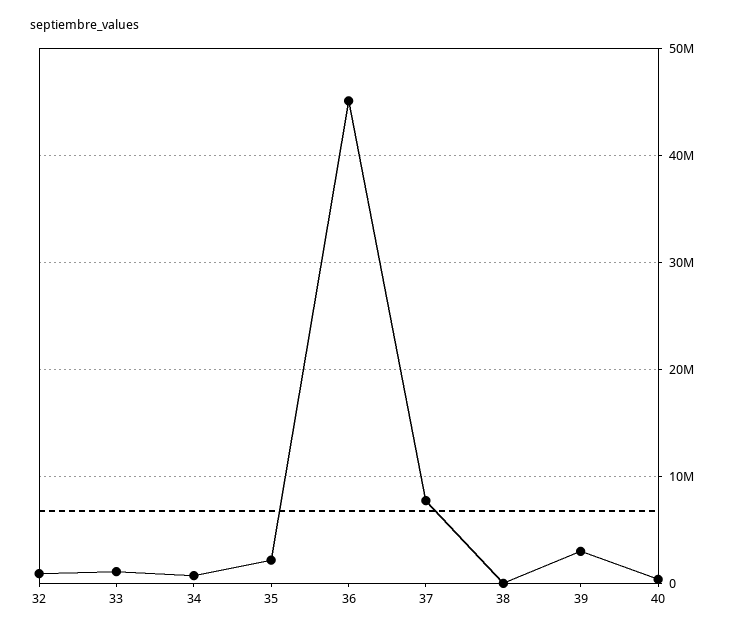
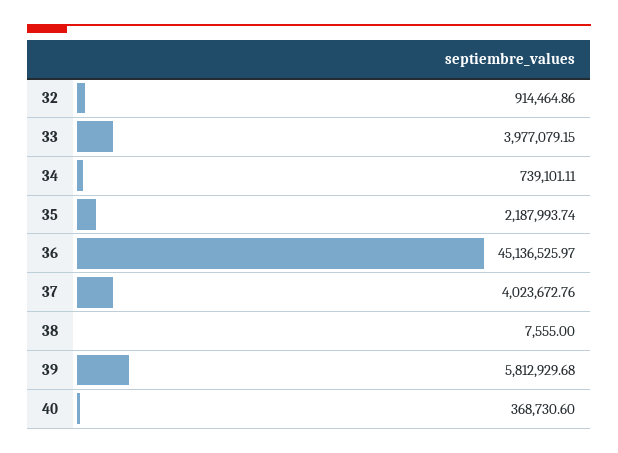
33: 1000000 -> 3977079.15
37: 8000000 -> 4023672.76
39: 3000000 -> 5812929.68

